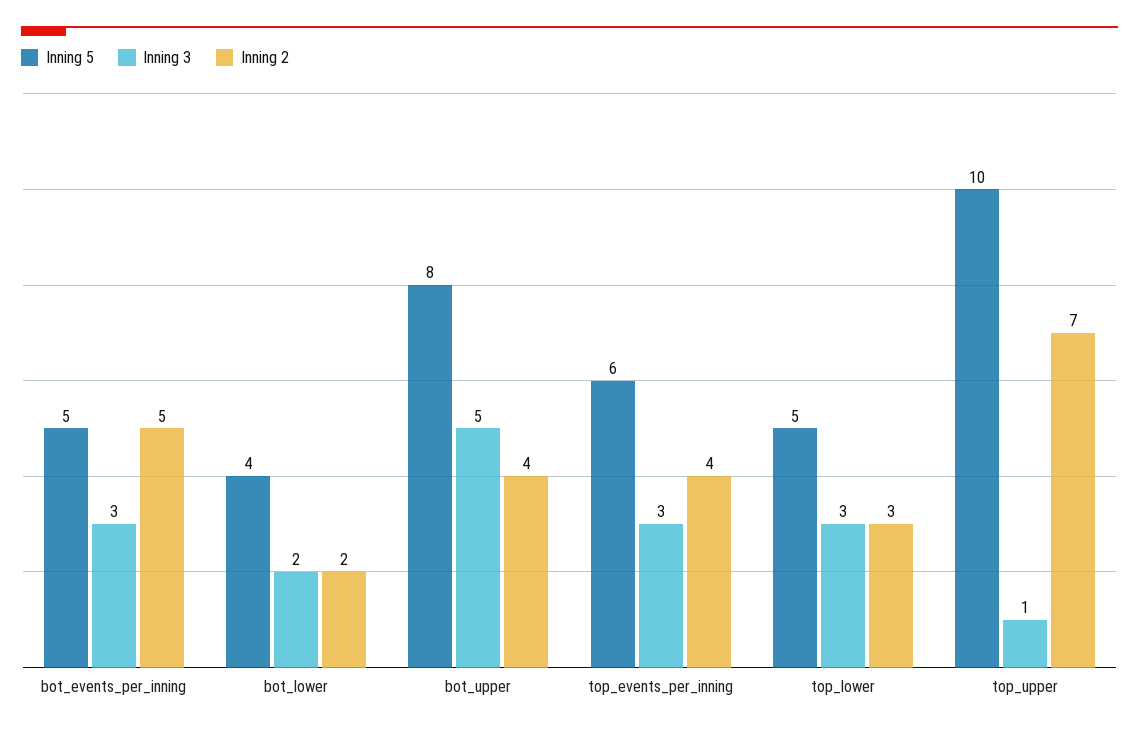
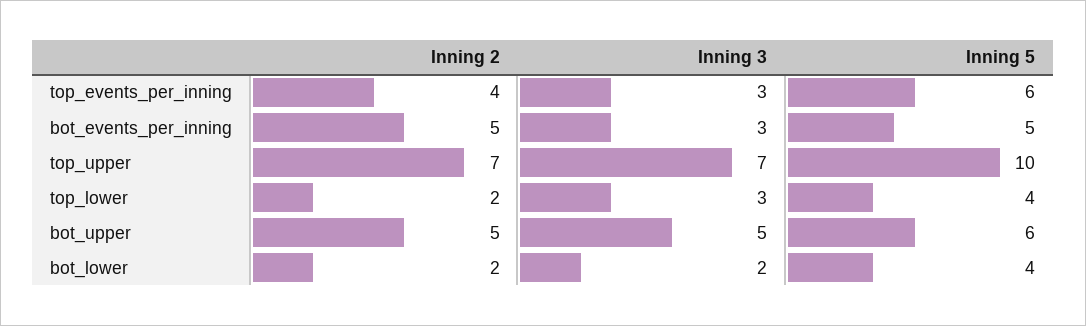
Inning 5, bot_upper: 8 -> 6
Inning 2, bot_upper: 4 -> 5
Inning 5, top_lower: 5 -> 4
Inning 2, top_lower: 3 -> 2
Inning 3, top_upper: 1 -> 7

